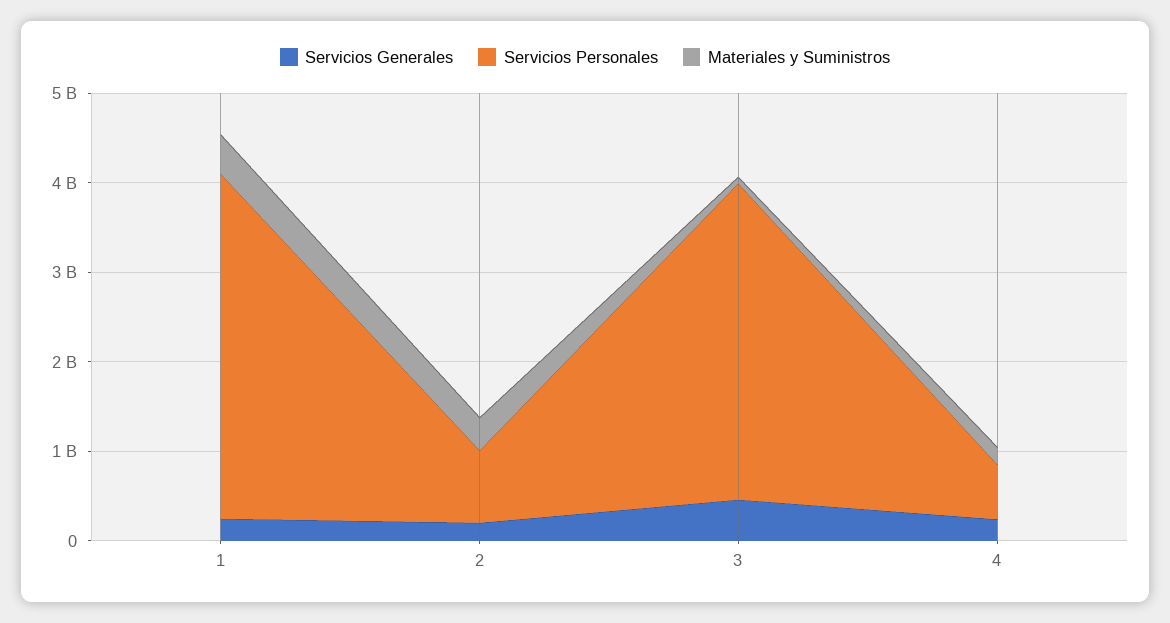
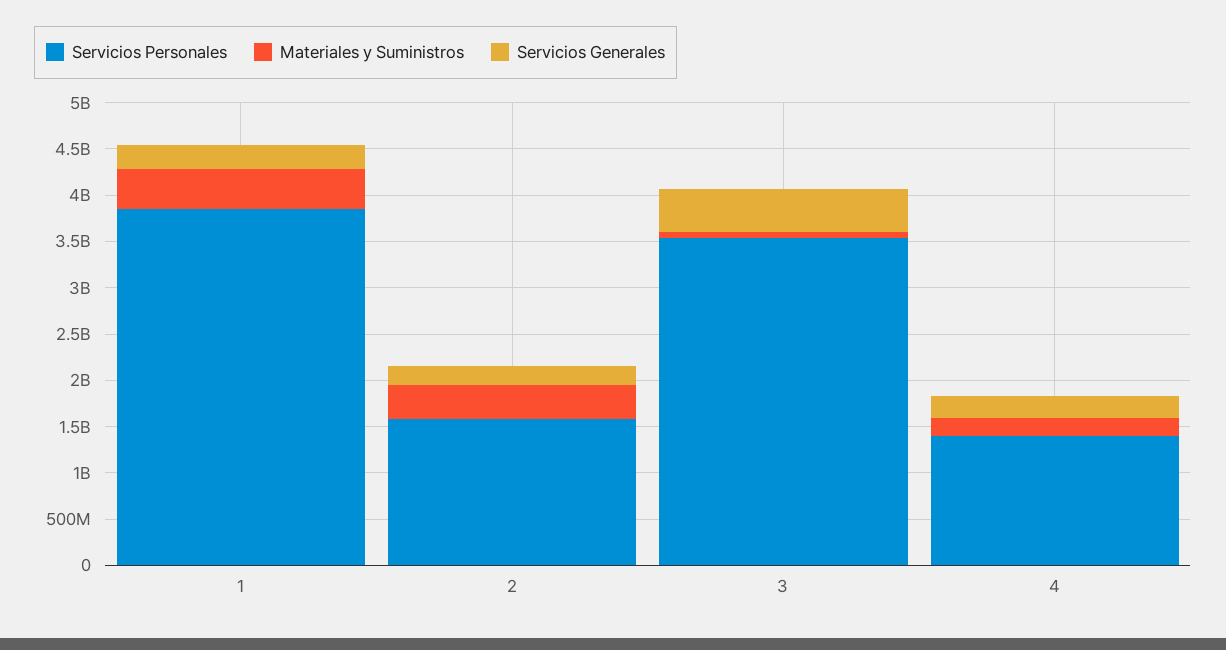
Servicios Personales, 2: 800000000 -> 1600000000
Servicios Personales, 4: 600000000 -> 1400000000

